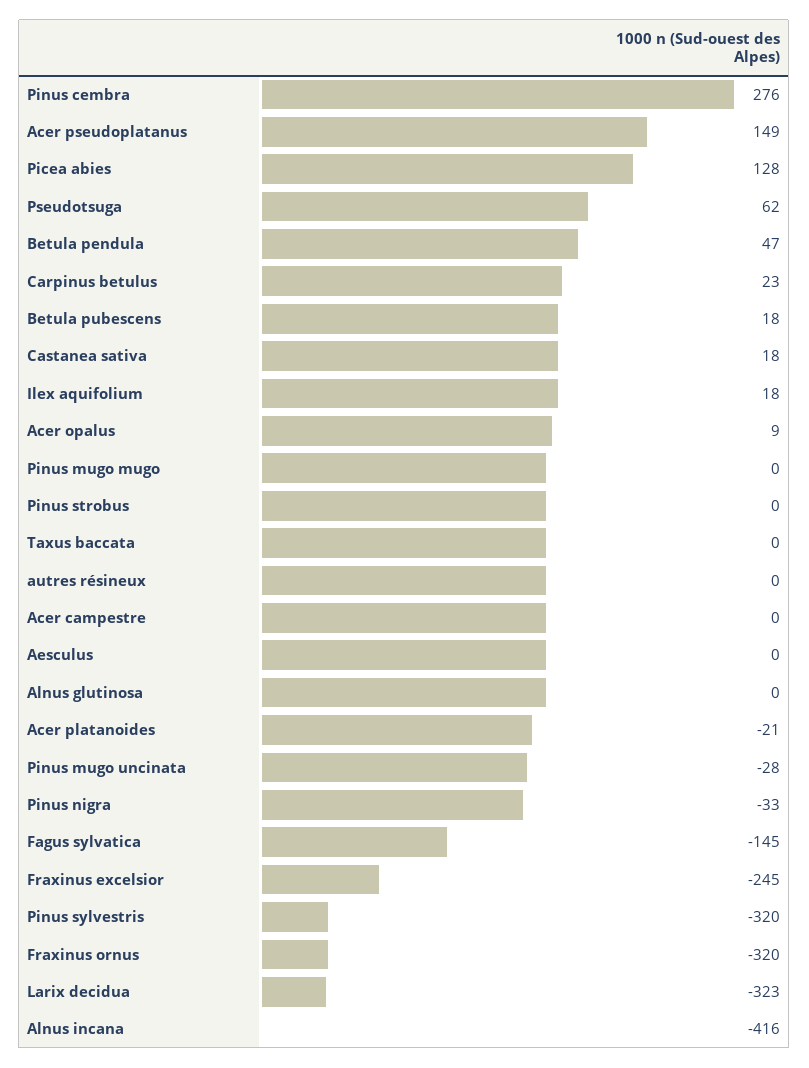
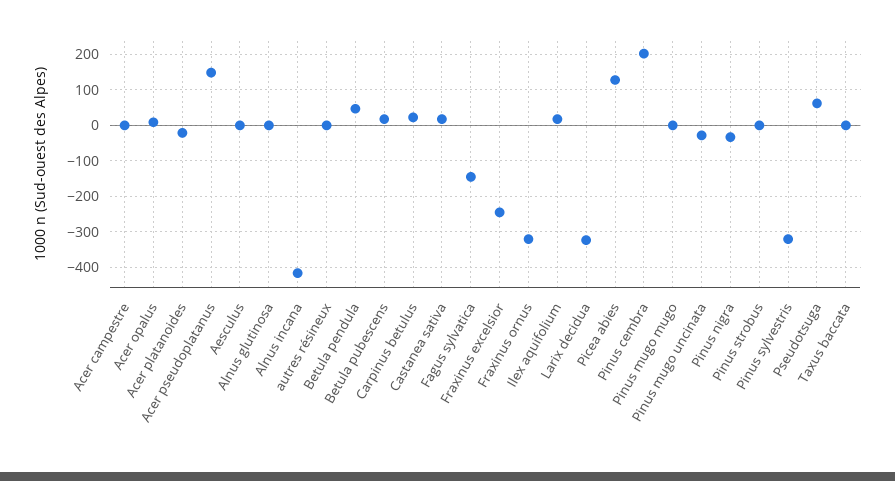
Pinus cembra: 276 -> 200

